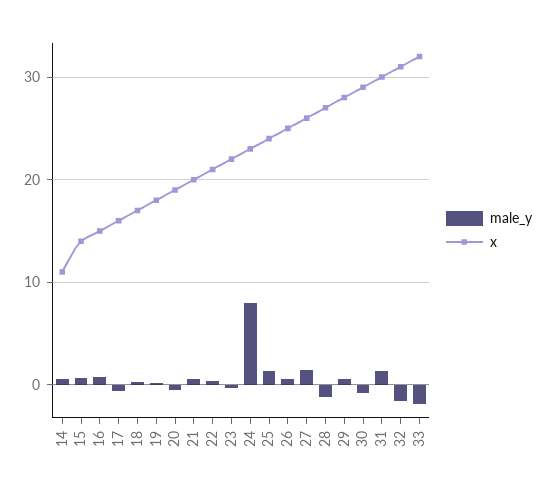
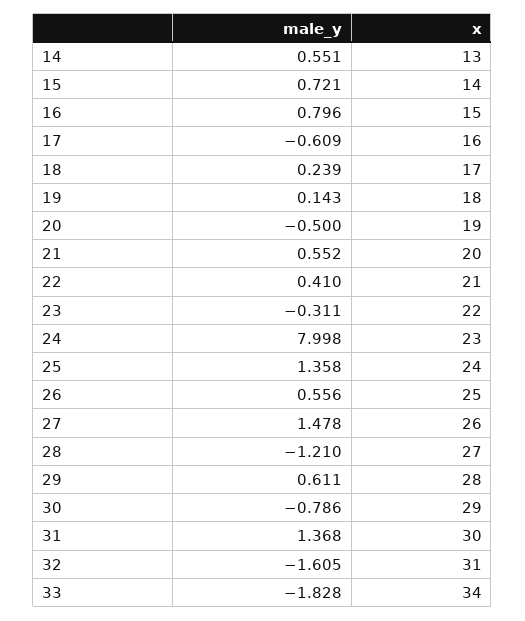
x, 14: 11 -> 13
x, 33: 32 -> 34

